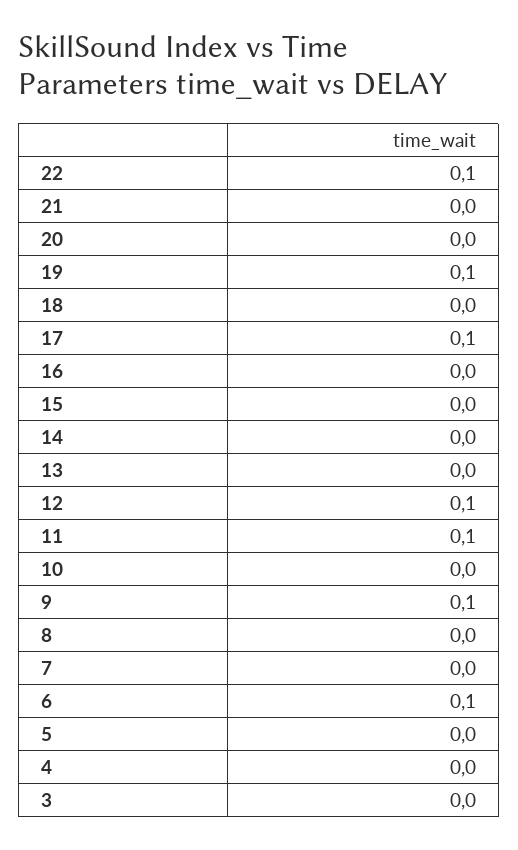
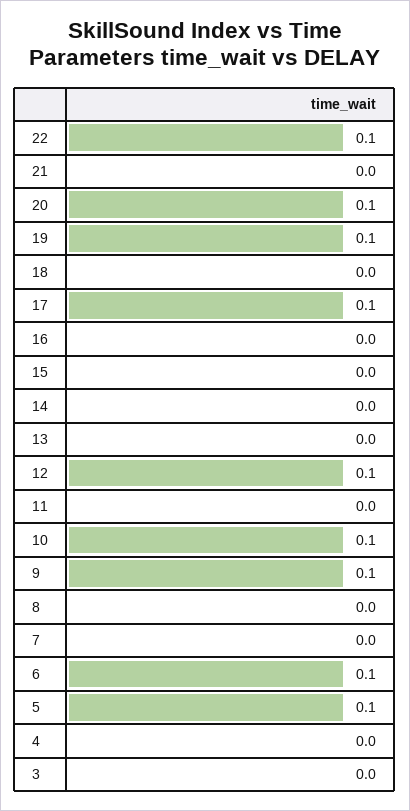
20: 0 -> 0.1
11: 0.1 -> 0
10: 0 -> 0.1
5: 0 -> 0.1

